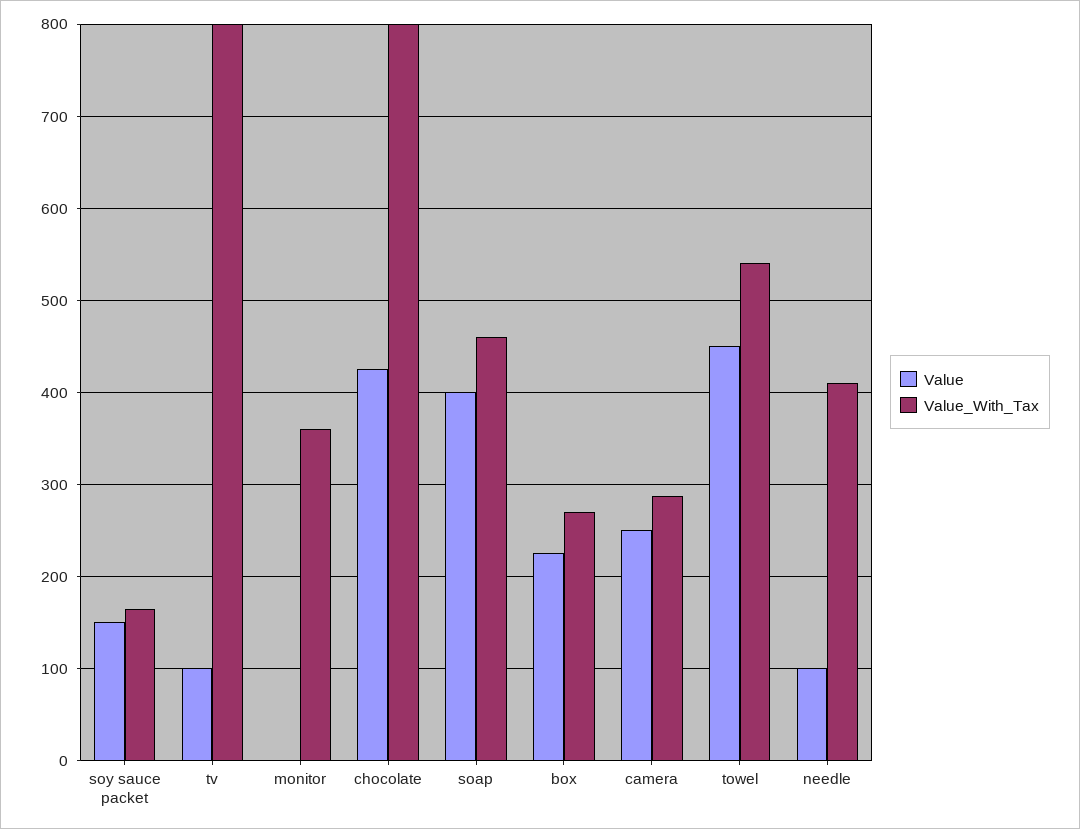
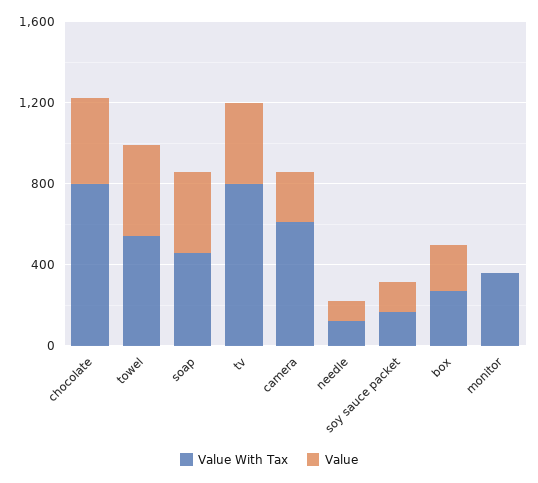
Value, tv: 100 -> 400
Value_With_Tax, camera: 290 -> 600
Value_With_Tax, needle: 410 -> 100

